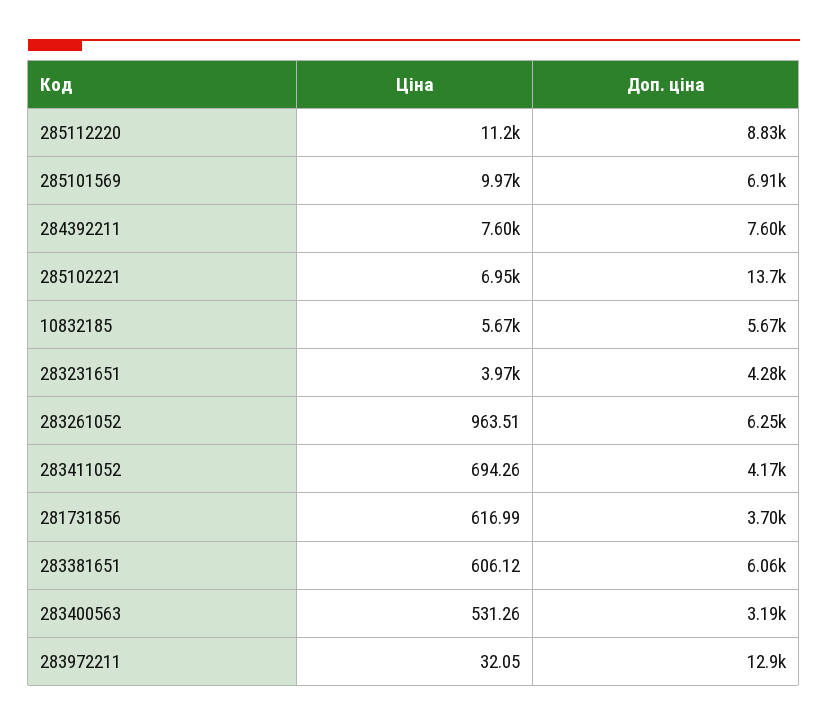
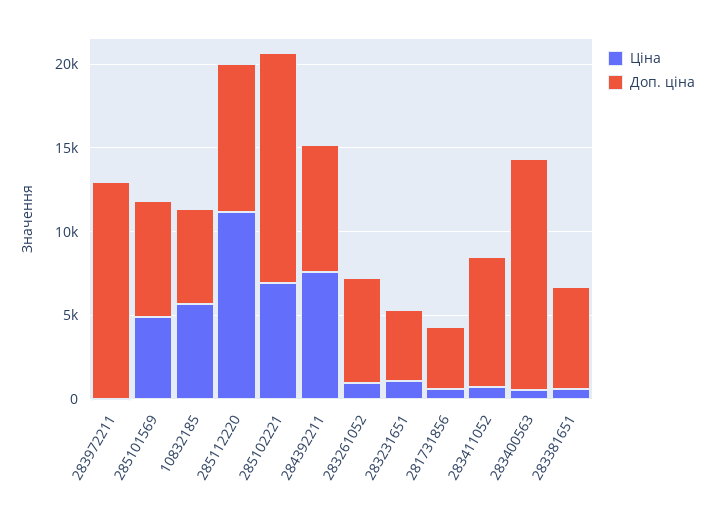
Ціна, 285101569: 9970 -> 5000
Ціна, 283231651: 3970 -> 1000
Доп. ціна, 283411052: 4170 -> 8000
Доп. ціна, 283400563: 3190 -> 14000

